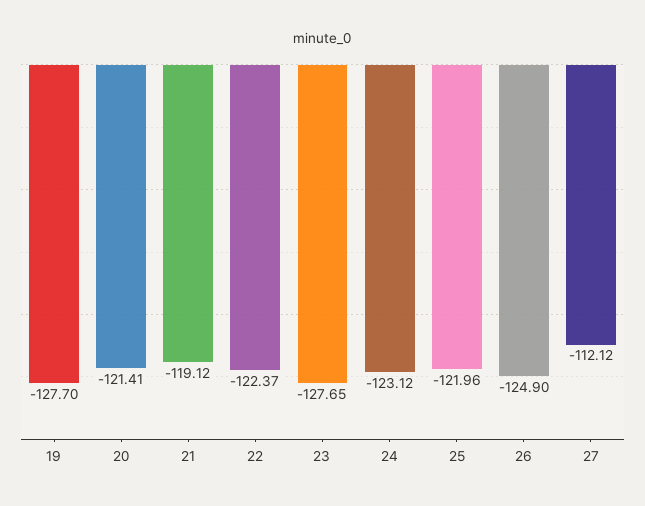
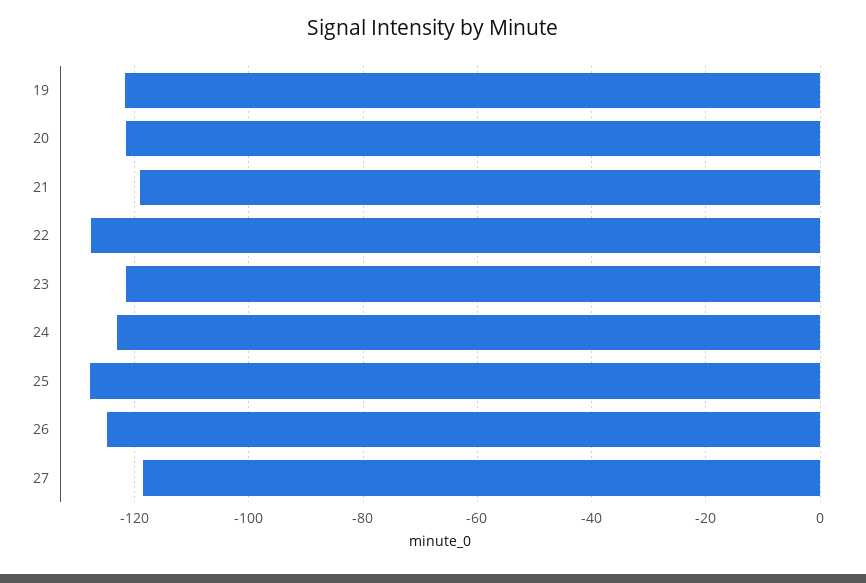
19: -127.7 -> -122
22: -122.37 -> -128
23: -127.65 -> -122
25: -121.96 -> -128
27: -112.12 -> -118

